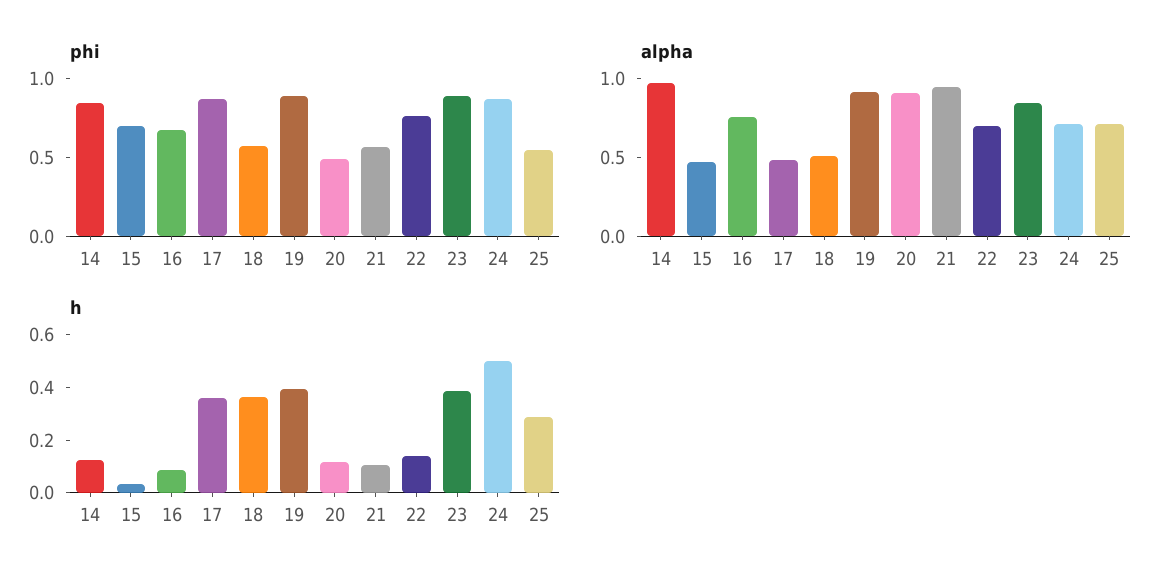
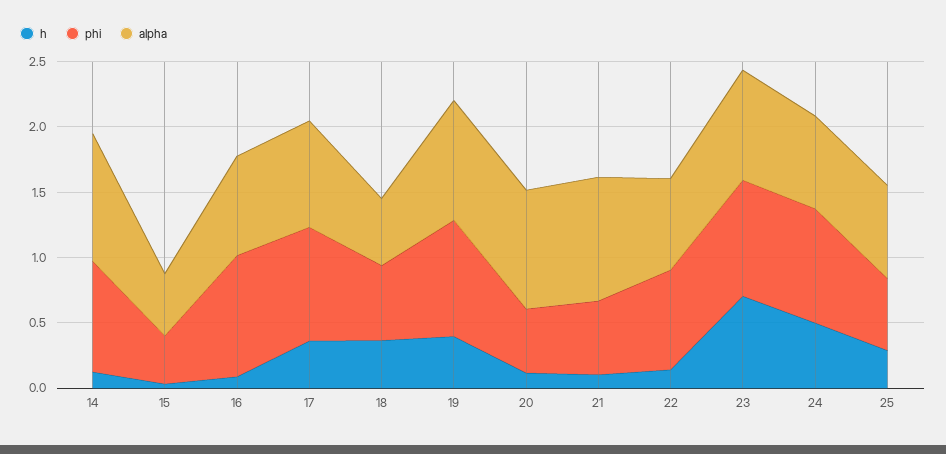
phi, 15: 0.7 -> 0.4
phi, 16: 0.7 -> 0.9
alpha, 17: 0.5 -> 0.8
h, 23: 0.4 -> 0.7

